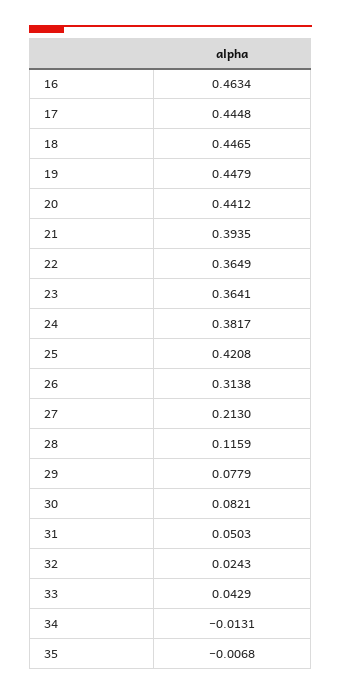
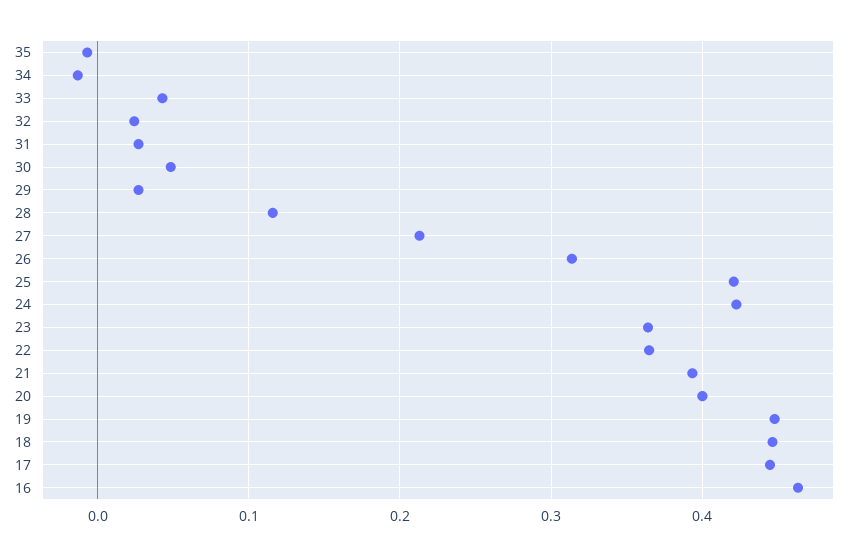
20: 0.4412 -> 0.4
24: 0.3817 -> 0.42
29: 0.0779 -> 0.03
30: 0.0821 -> 0.05
31: 0.0503 -> 0.03

